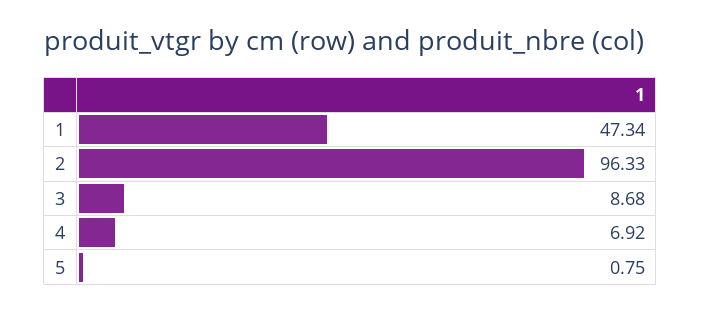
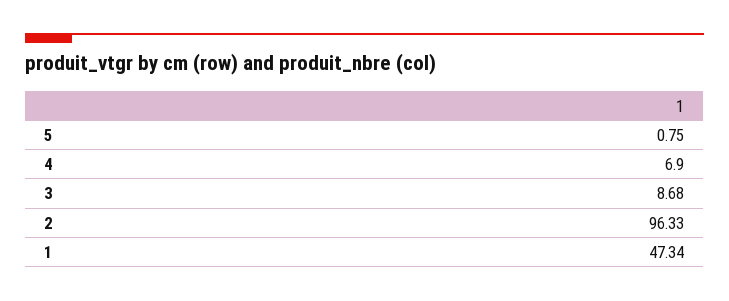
4: 6.92 -> 6.9

